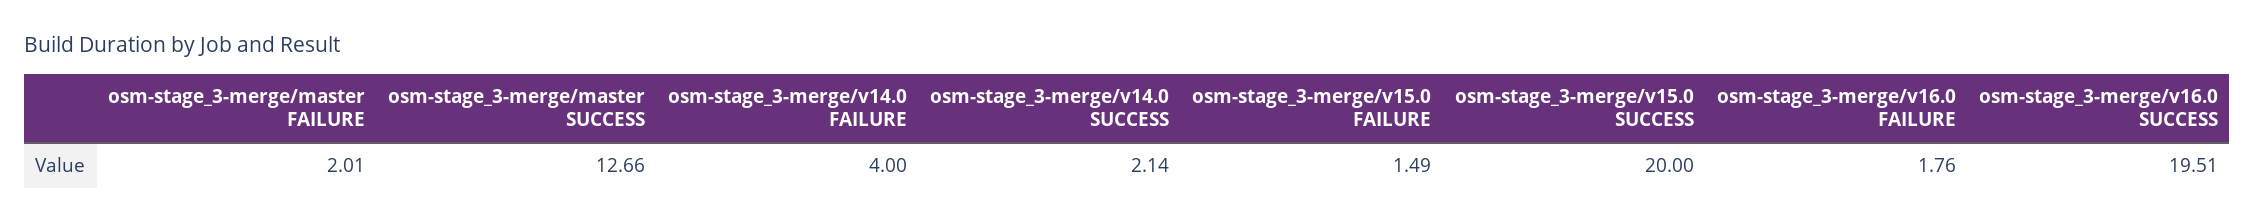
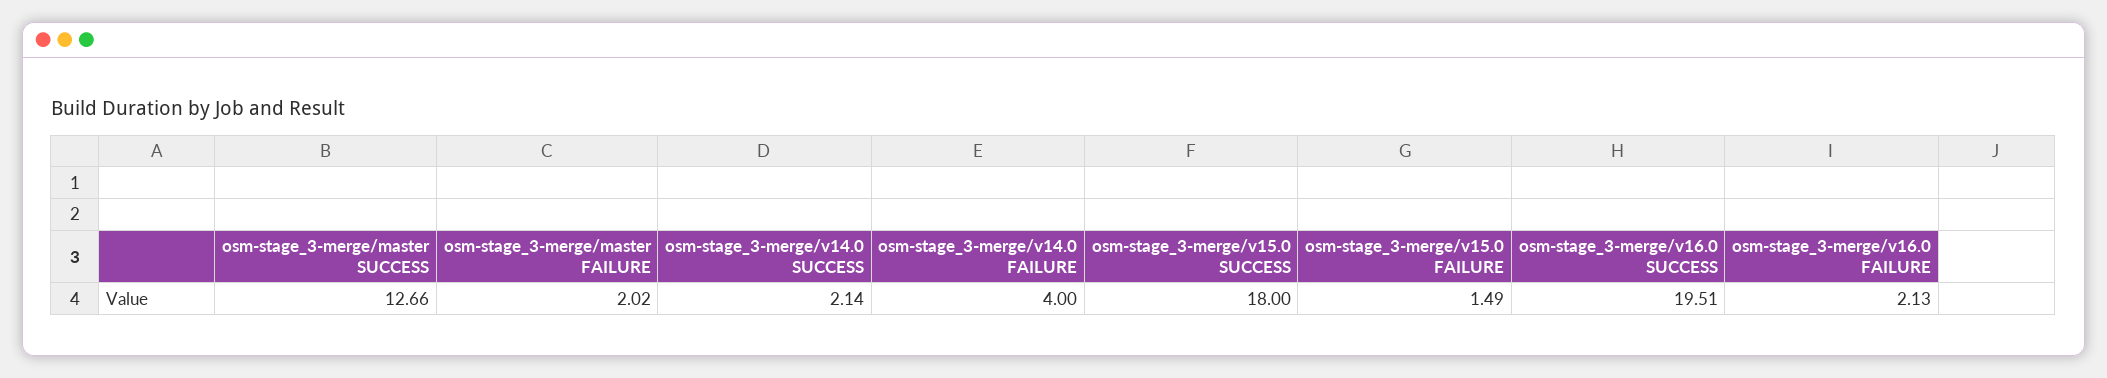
osm-stage_3-merge/master FAILURE: 2.01 -> 2.02
osm-stage_3-merge/v15.0 SUCCESS: 20 -> 18
osm-stage_3-merge/v16.0 FAILURE: 1.76 -> 2.13

